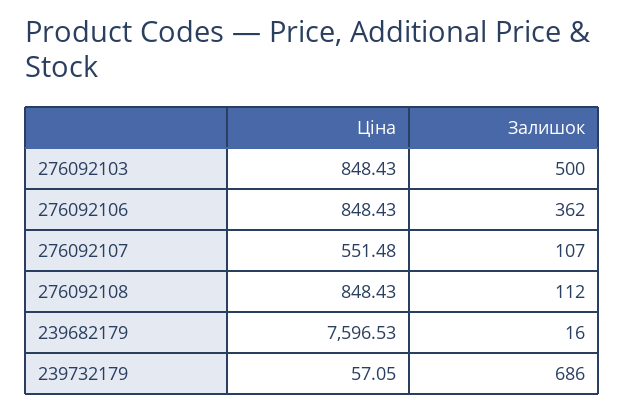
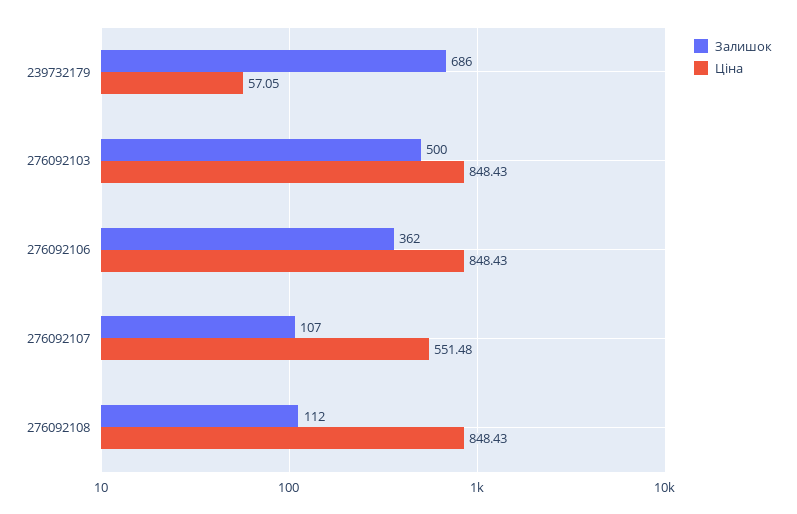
Ціна, 239682179: 7596.53 -> none
Залишок, 239682179: 16 -> none

